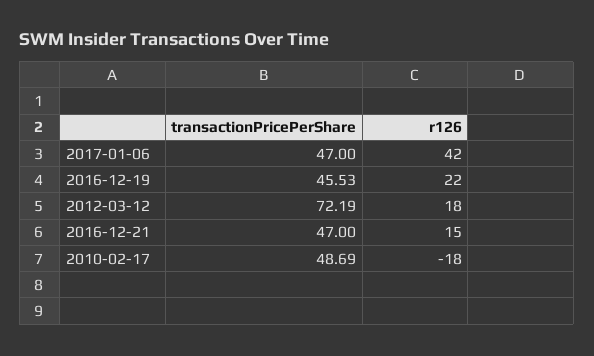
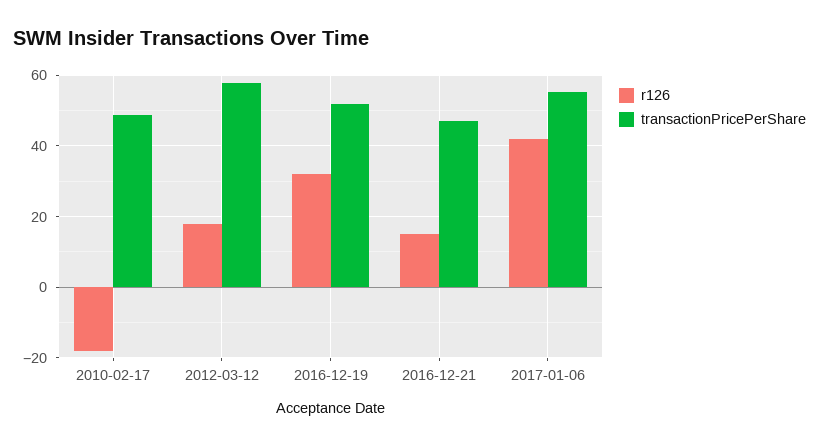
transactionPricePerShare, 2017-01-06: 47 -> 56
transactionPricePerShare, 2016-12-19: 45.53 -> 52
r126, 2016-12-19: 22 -> 32
transactionPricePerShare, 2012-03-12: 72.19 -> 58

